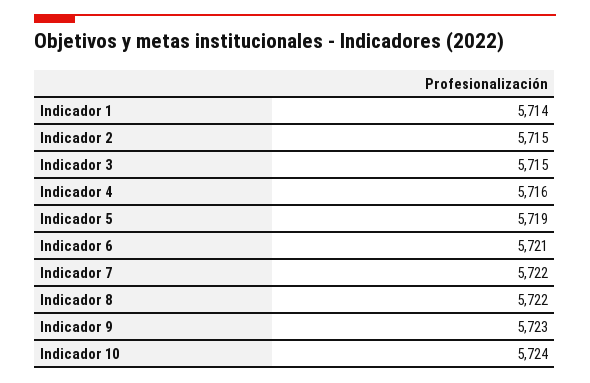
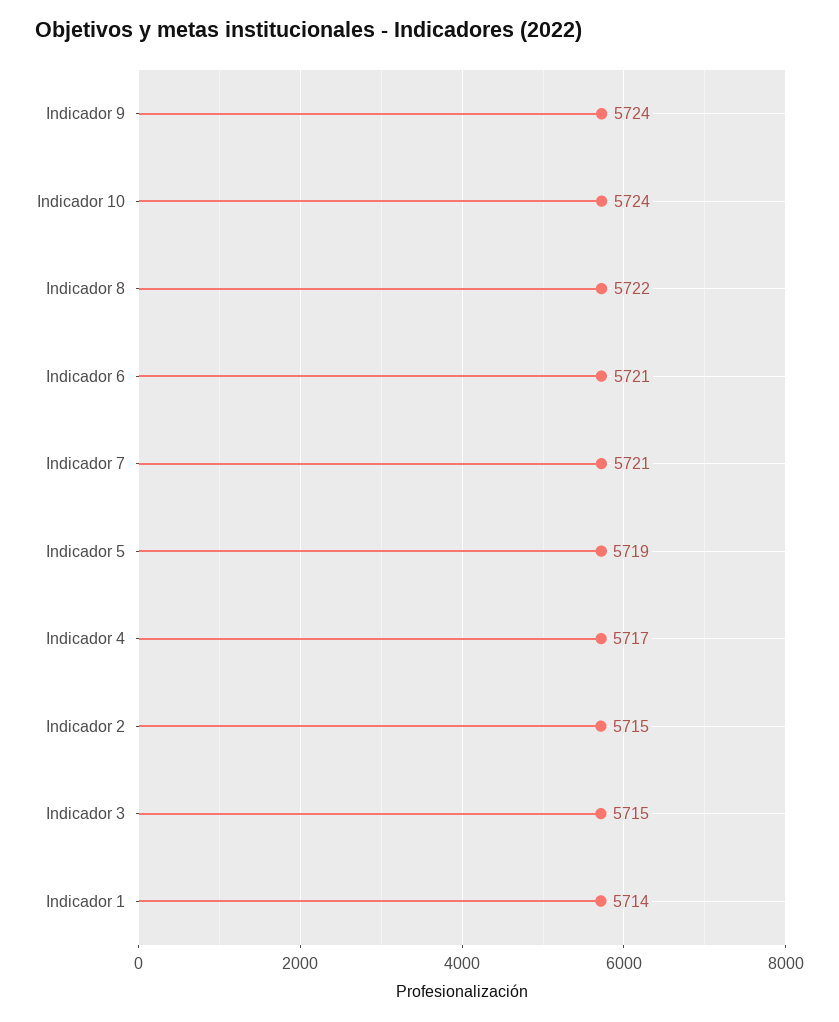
Indicador 4: 5716 -> 5717
Indicador 7: 5722 -> 5721
Indicador 9: 5723 -> 5724

